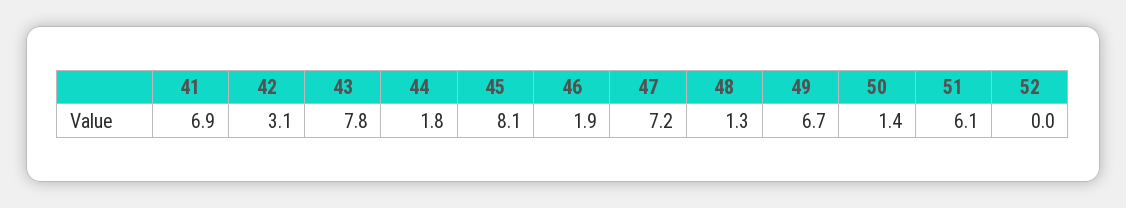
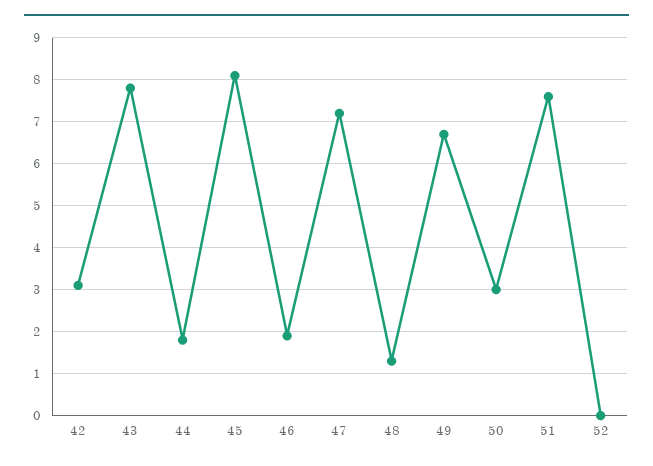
41: 6.9 -> none
50: 1.4 -> 3
51: 6.1 -> 7.5

